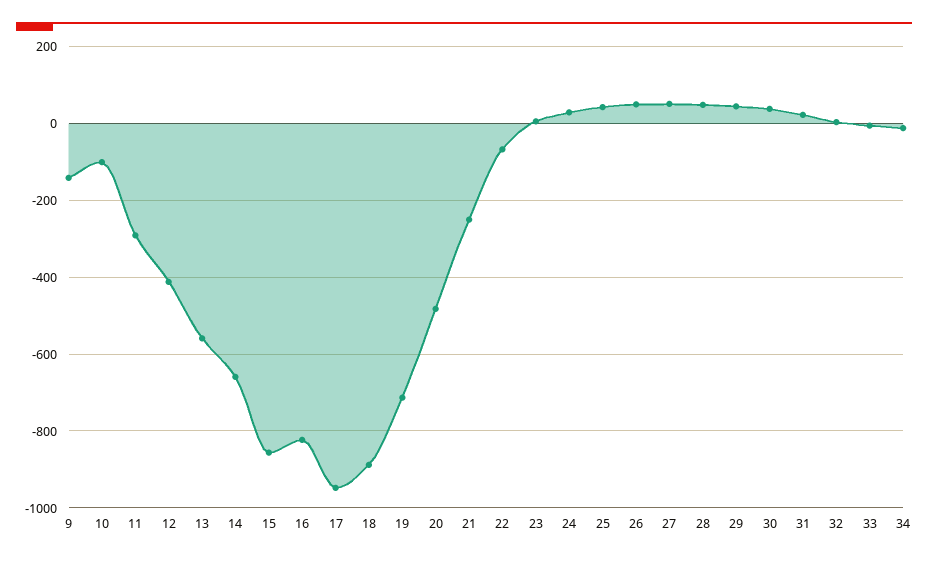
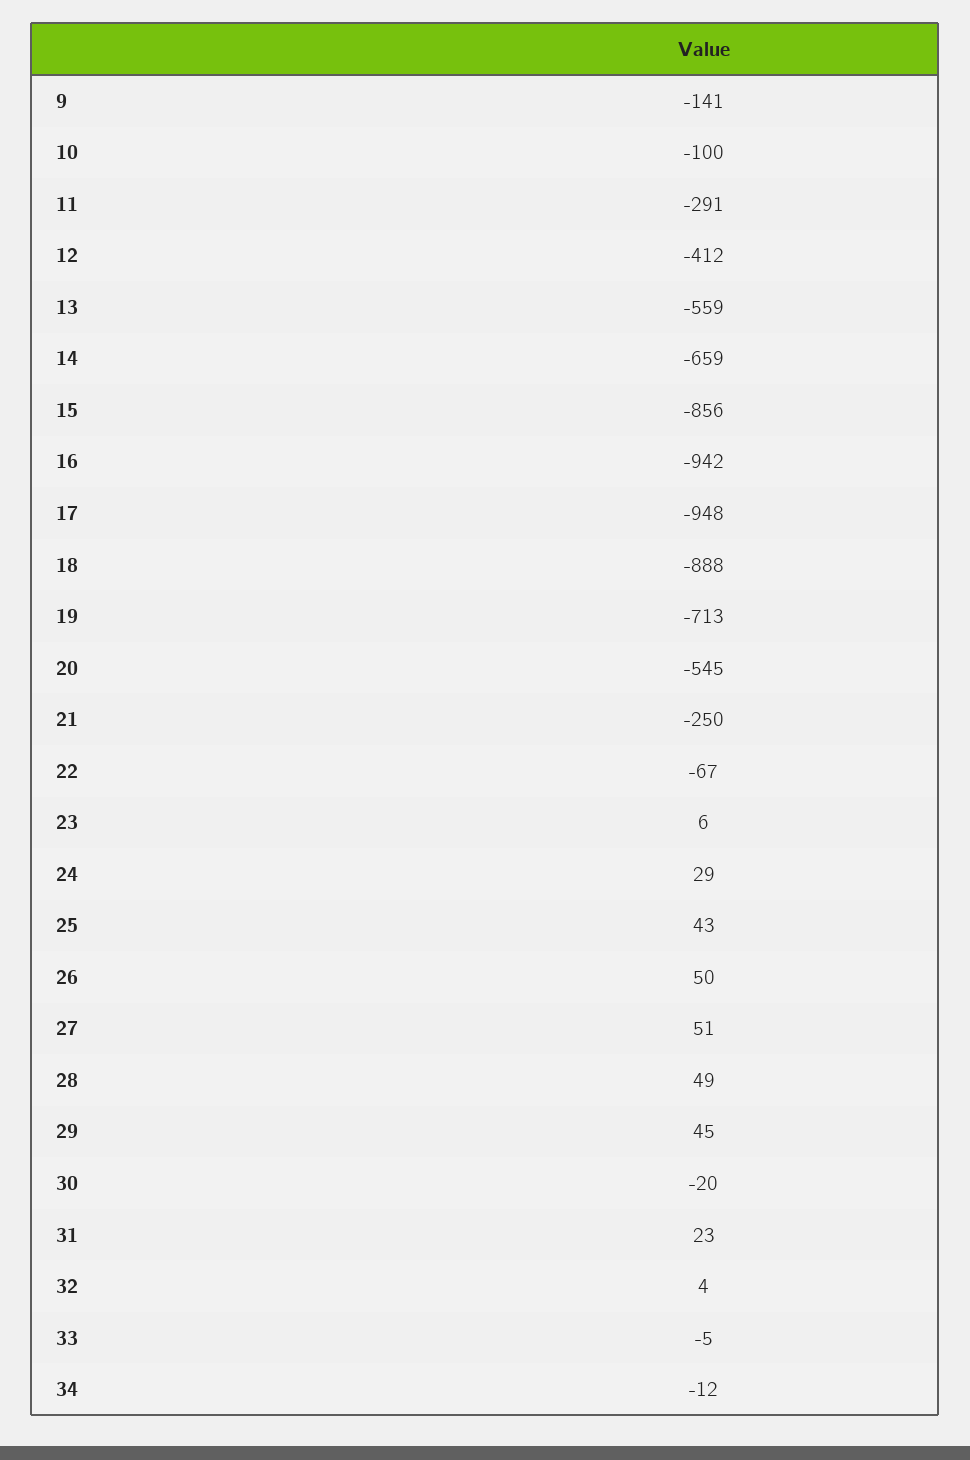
16: -820 -> -942
20: -480 -> -545
30: 40 -> -20

